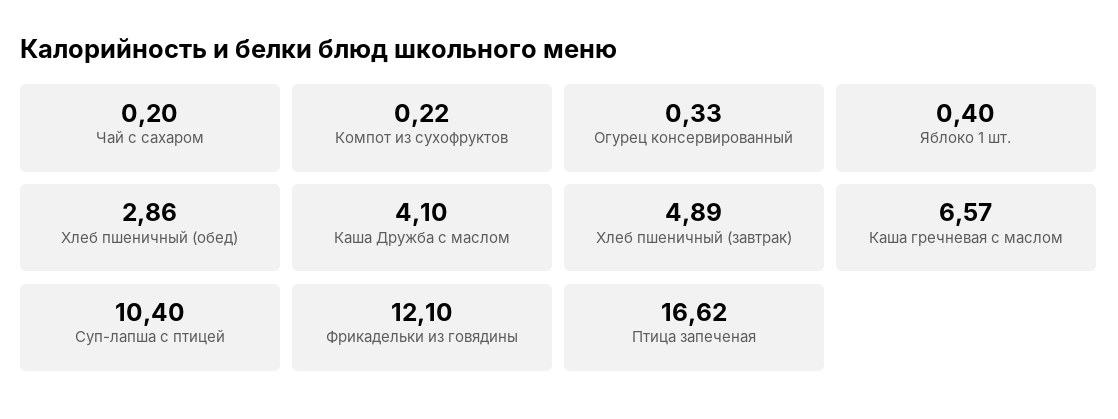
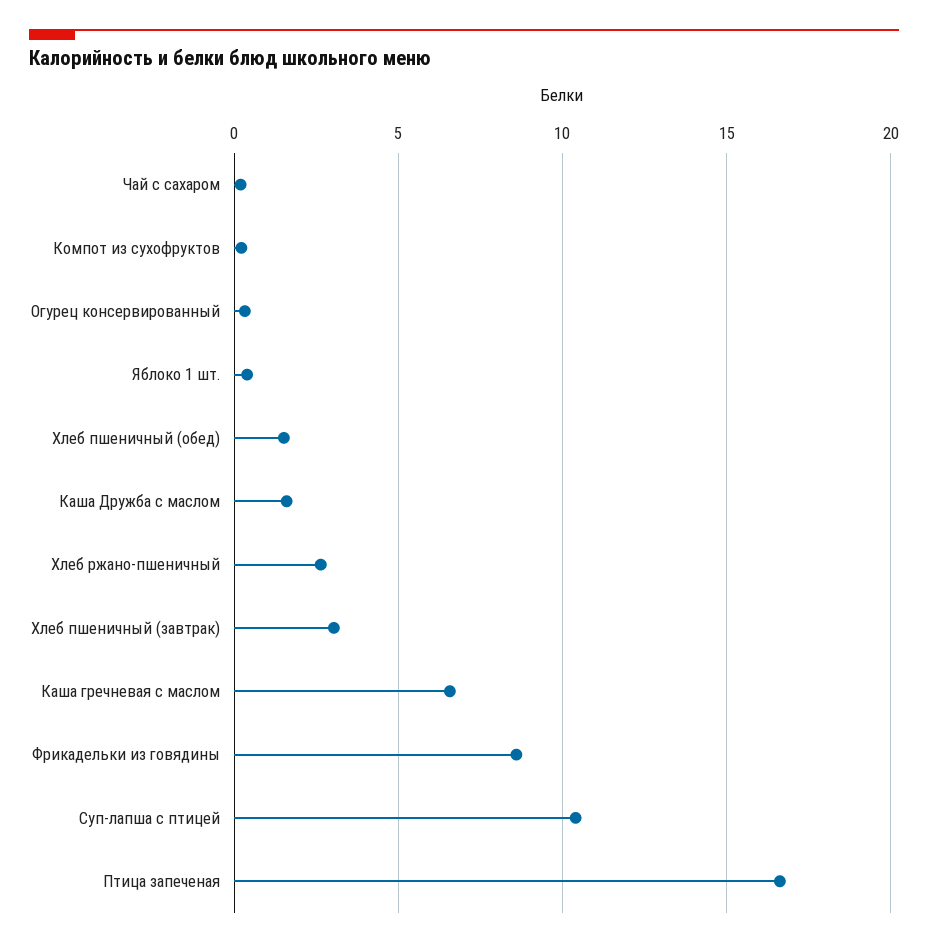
Хлеб пшеничный (обед): 2.86 -> 1.5
Каша Дружба с маслом: 4.1 -> 1.5
Хлеб пшеничный (завтрак): 4.89 -> 3
Фрикадельки из говядины: 12.1 -> 8.5
Хлеб ржано-пшеничный: none -> 2.5

